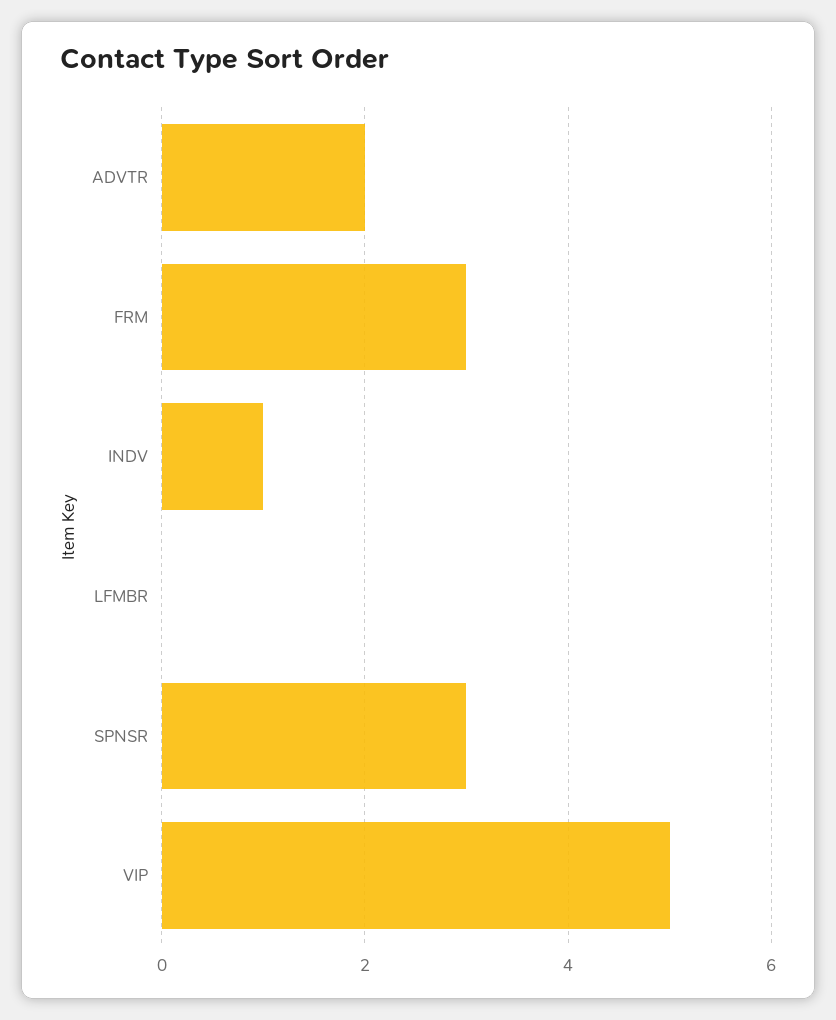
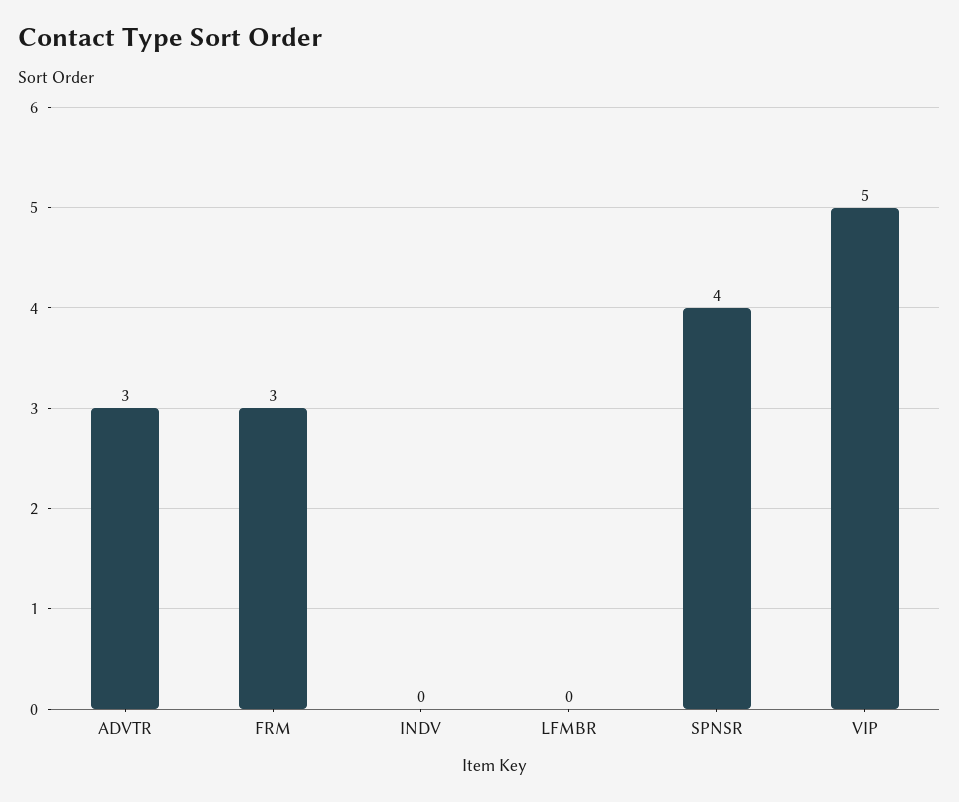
ADVTR: 2 -> 3
INDV: 1 -> 0
SPNSR: 3 -> 4

